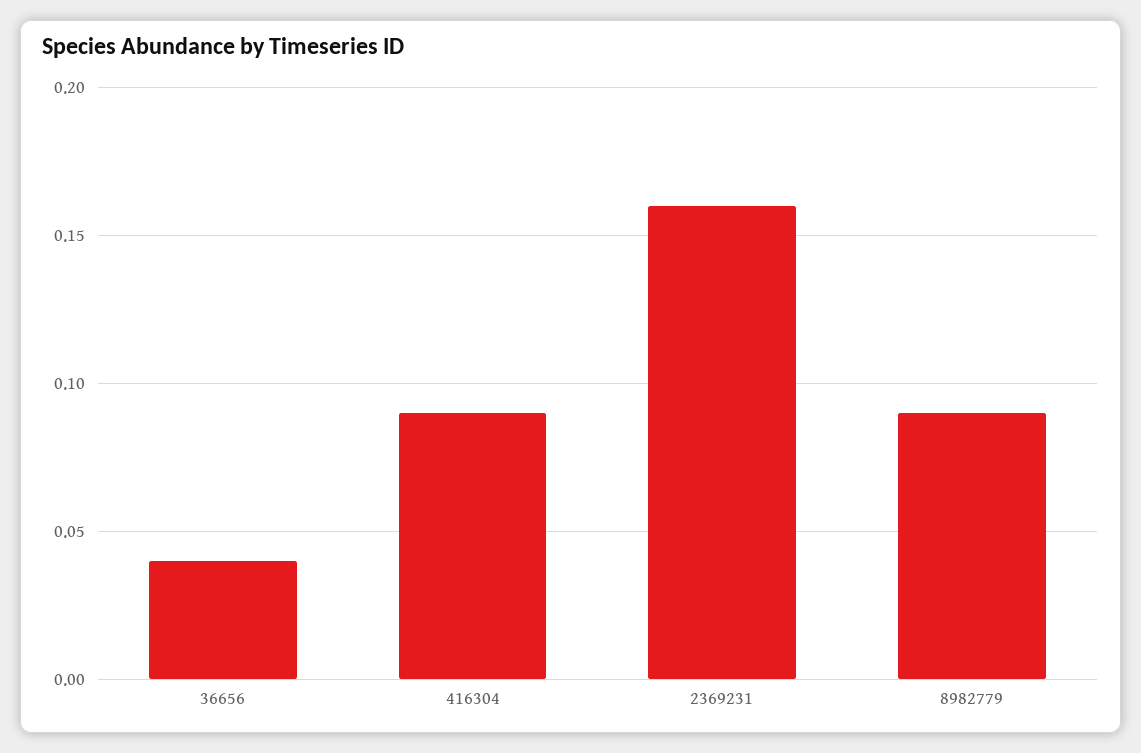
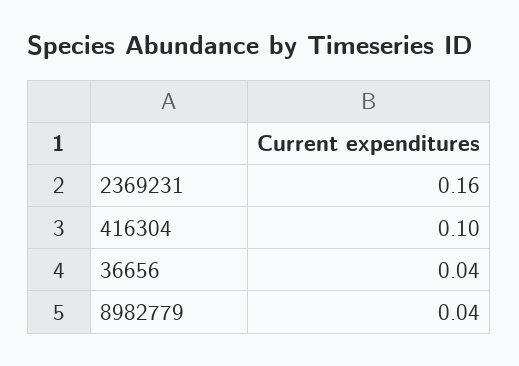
416304: 0.09 -> 0.1
8982779: 0.09 -> 0.04

